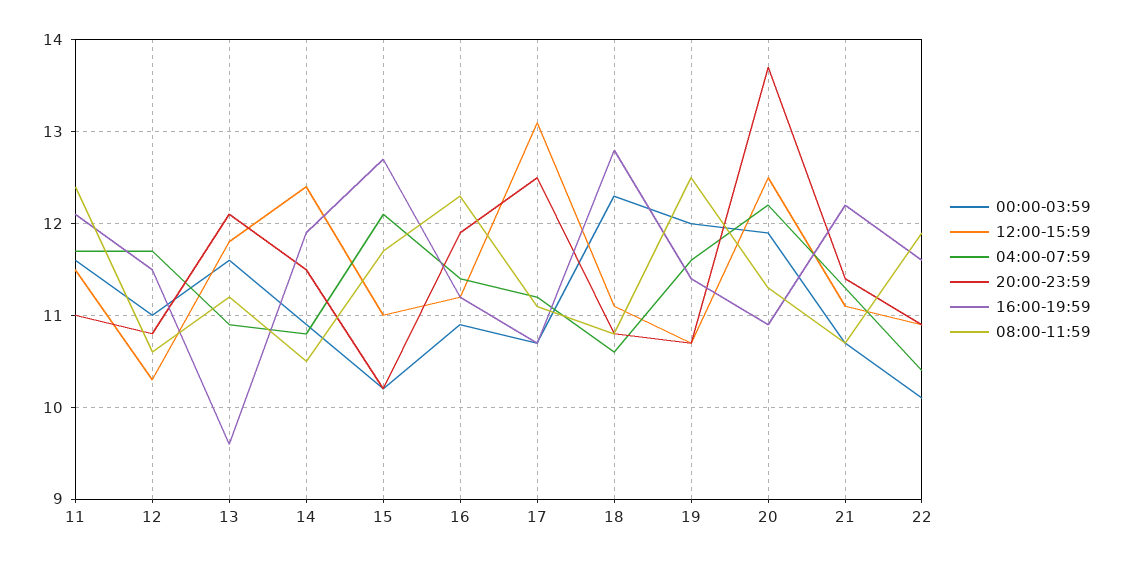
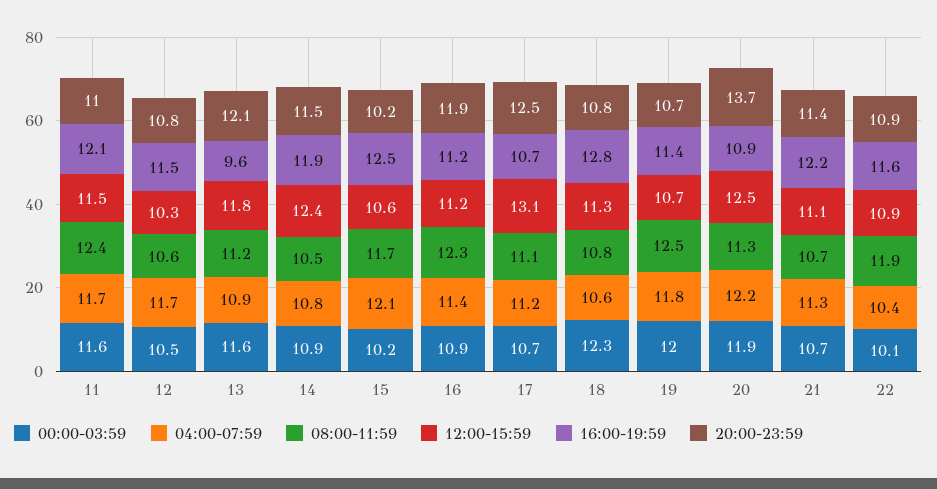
00:00-03:59, 12: 11 -> 10.5
12:00-15:59, 15: 11 -> 10.6
16:00-19:59, 15: 12.7 -> 12.5
12:00-15:59, 18: 11.1 -> 11.3
04:00-07:59, 19: 11.6 -> 11.8

